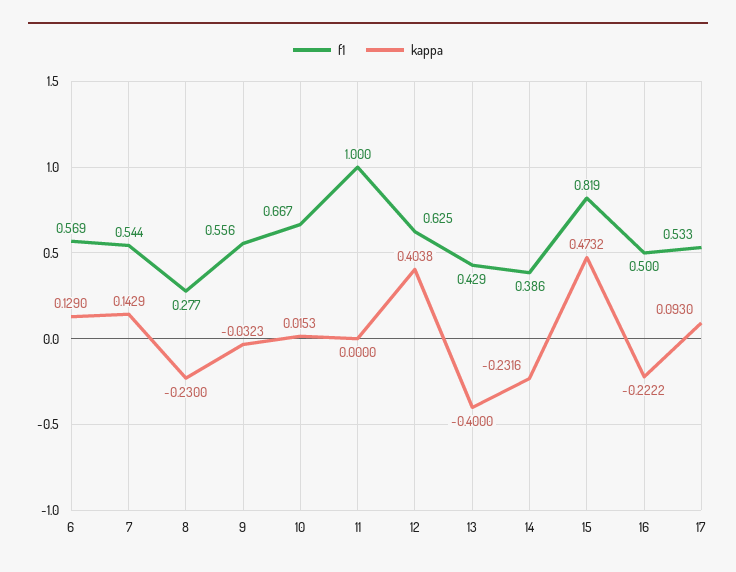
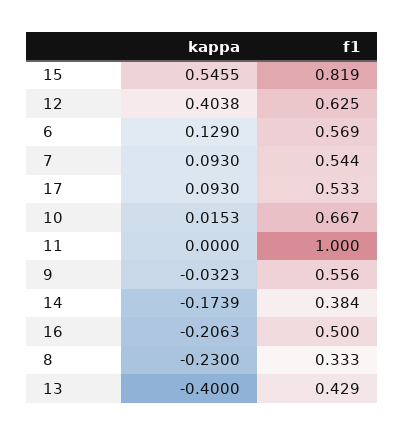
kappa, 7: 0.1429 -> 0.093
f1, 8: 0.277 -> 0.333
f1, 14: 0.386 -> 0.384
kappa, 14: -0.2316 -> -0.1739
kappa, 15: 0.4732 -> 0.5455
kappa, 16: -0.2222 -> -0.2063

